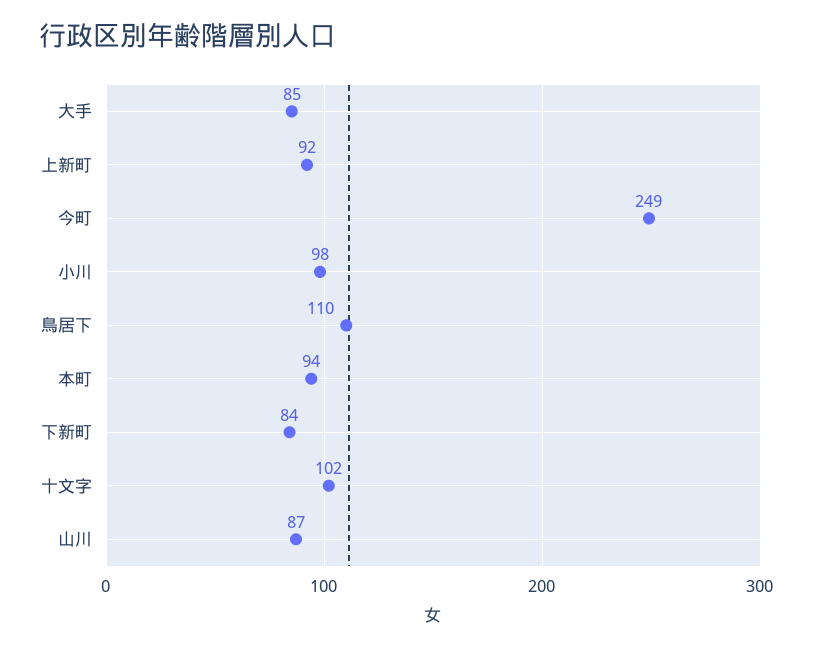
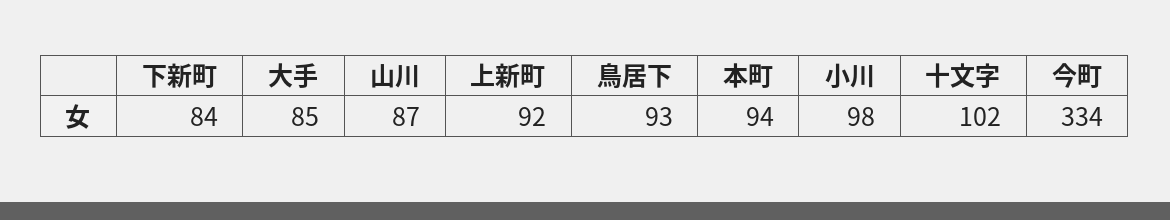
今町: 249 -> 334
鳥居下: 110 -> 93

